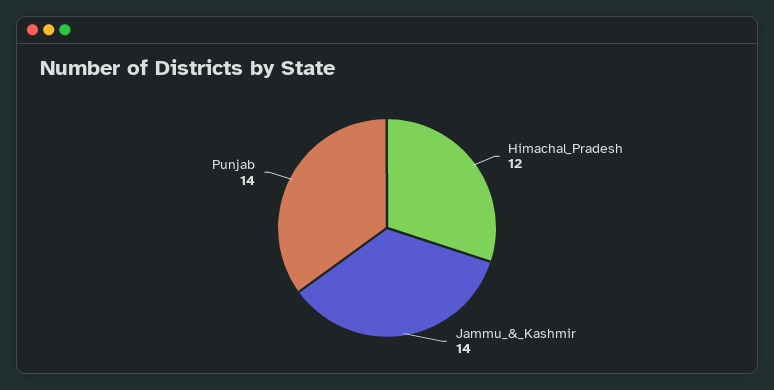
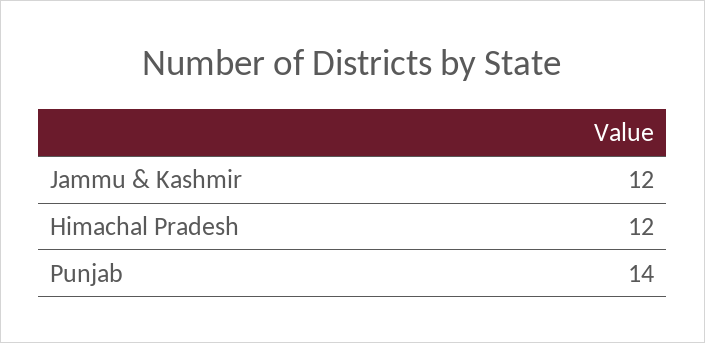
Jammu_&_Kashmir: 14 -> 12

